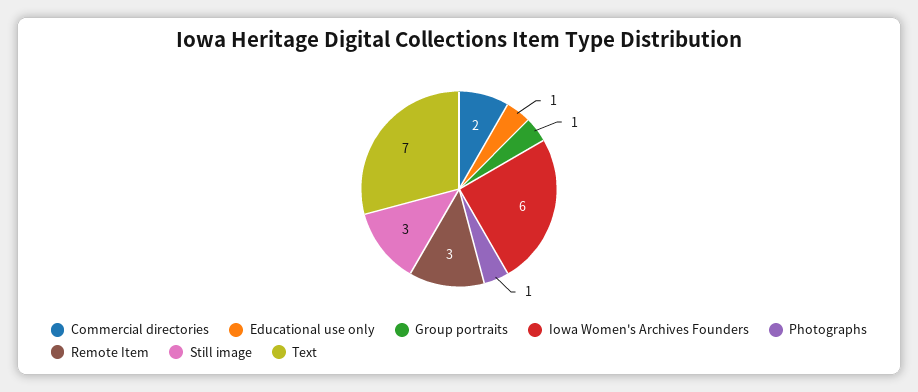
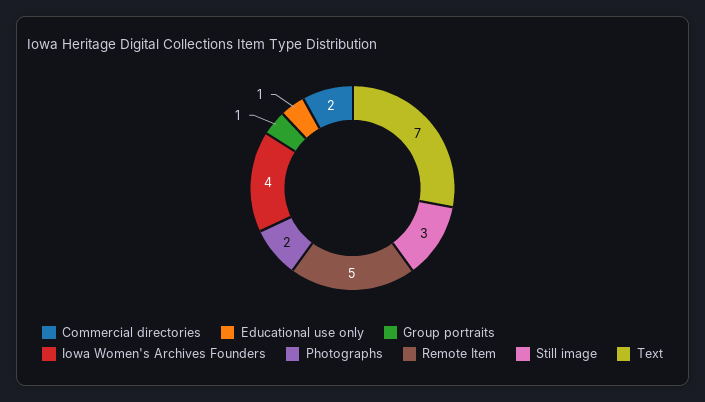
Iowa Women's Archives Founders: 6 -> 4
Photographs: 1 -> 2
Remote Item: 3 -> 5

